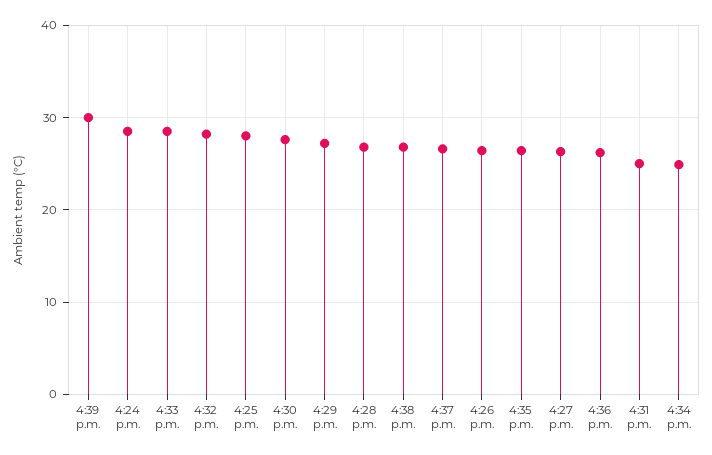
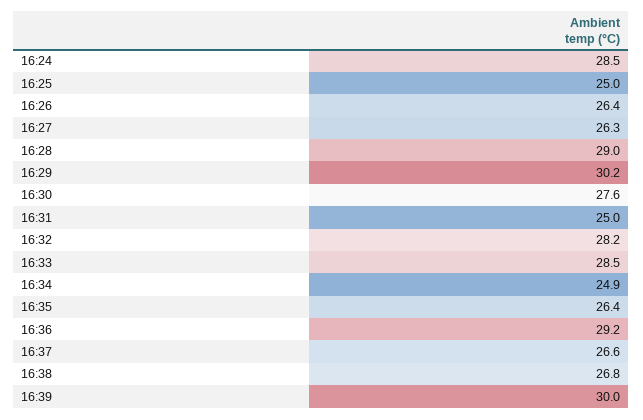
4:25 p.m.: 28 -> 25
4:29 p.m.: 27 -> 30.2
4:28 p.m.: 27 -> 29
4:36 p.m.: 26 -> 29.2

